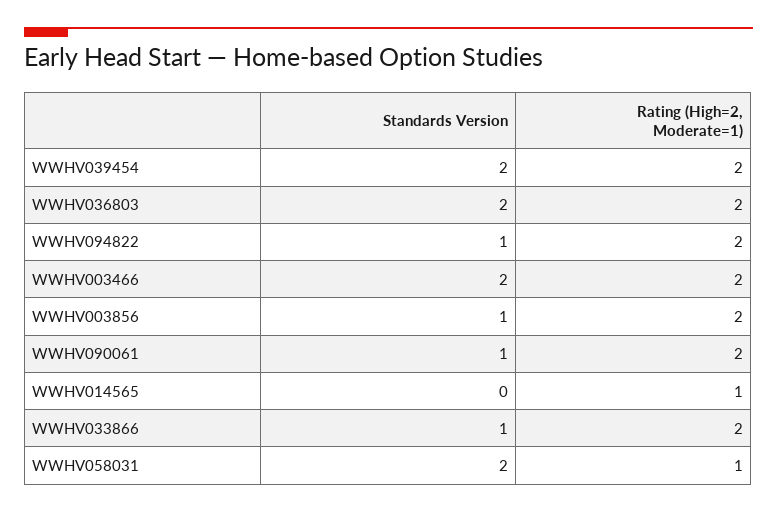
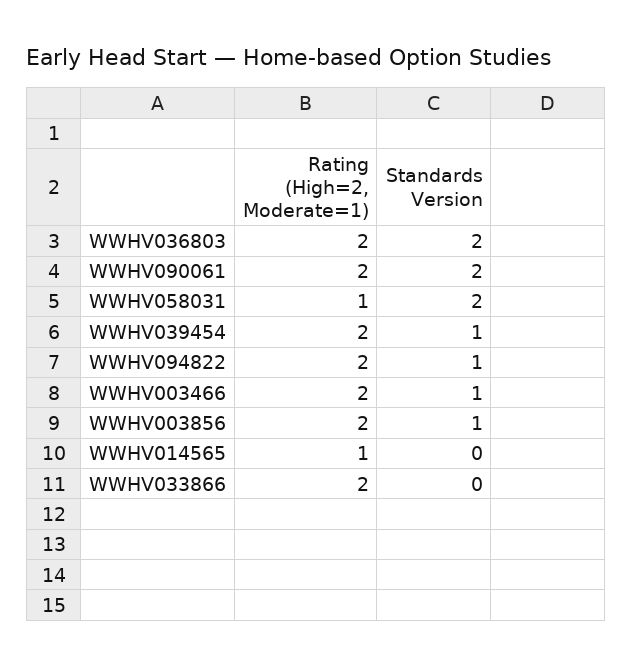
Standards Version, WWHV039454: 2 -> 1
Standards Version, WWHV003466: 2 -> 1
Standards Version, WWHV090061: 1 -> 2
Standards Version, WWHV033866: 1 -> 0

